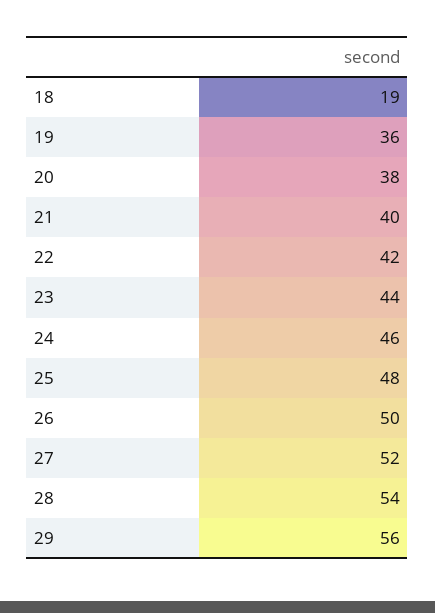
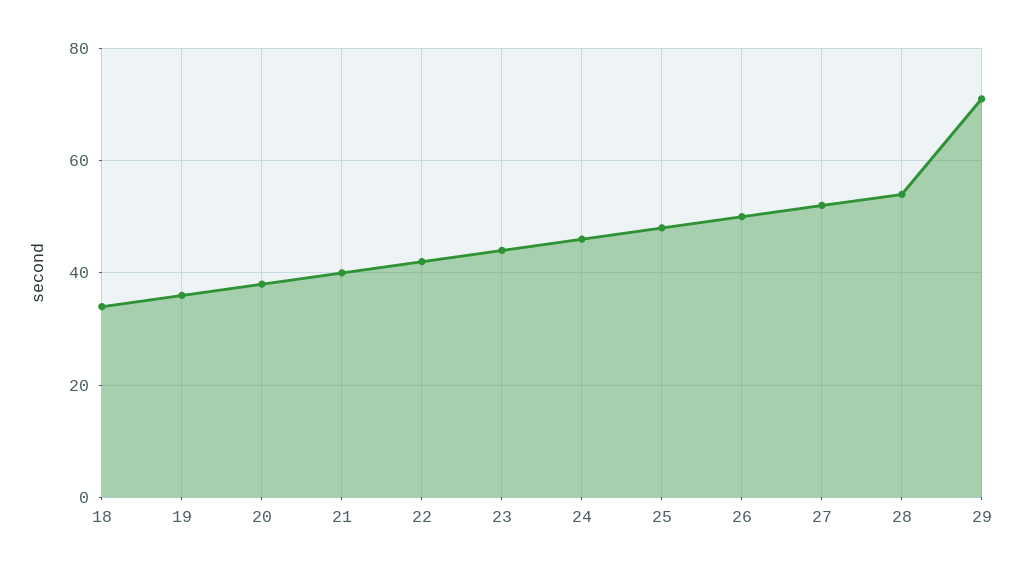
18: 19 -> 35
29: 56 -> 70

